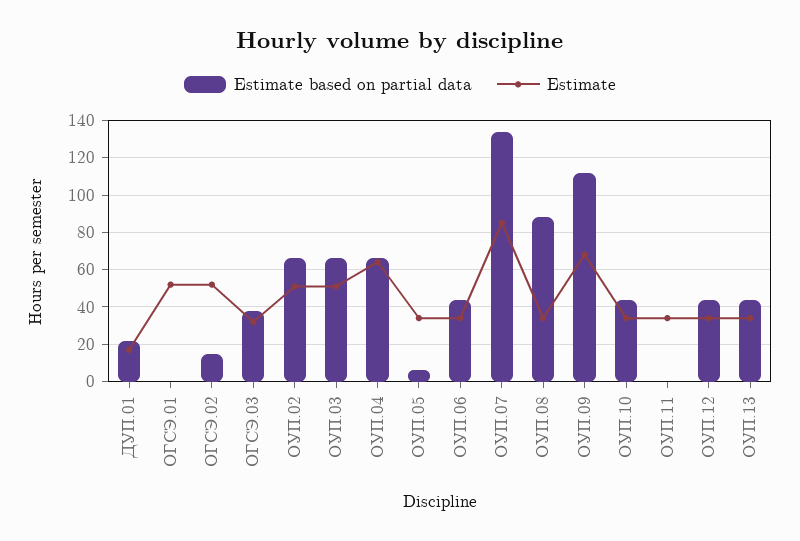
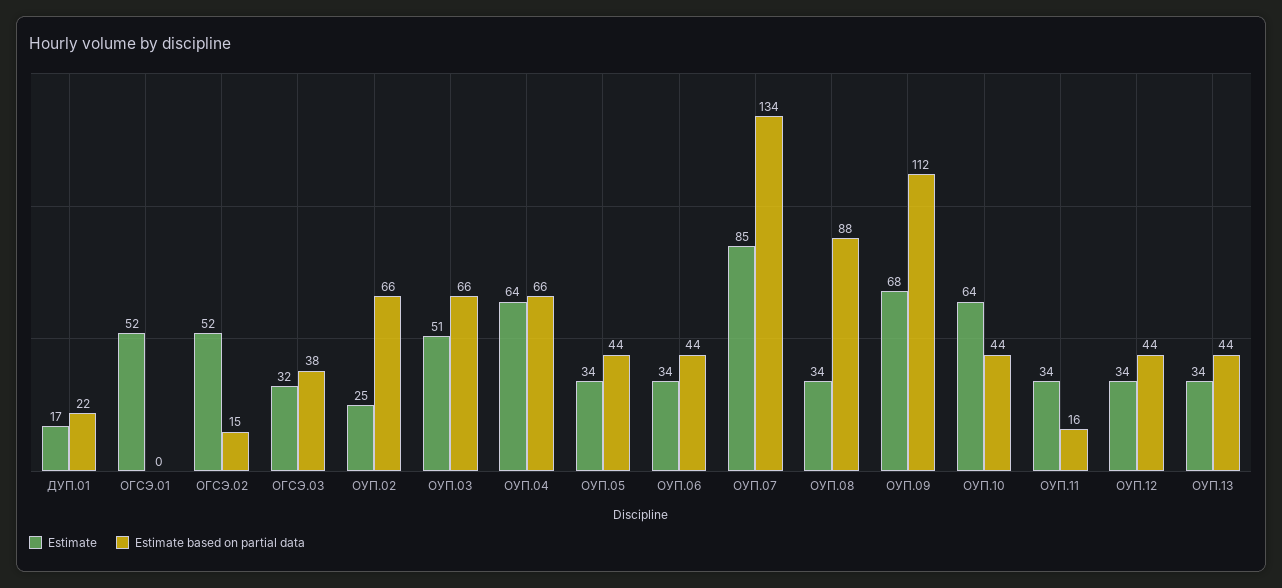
Estimate, ОУП.02: 50 -> 25
Estimate based on partial data, ОУП.05: 5 -> 44
Estimate, ОУП.10: 35 -> 64
Estimate based on partial data, ОУП.11: 0 -> 16

